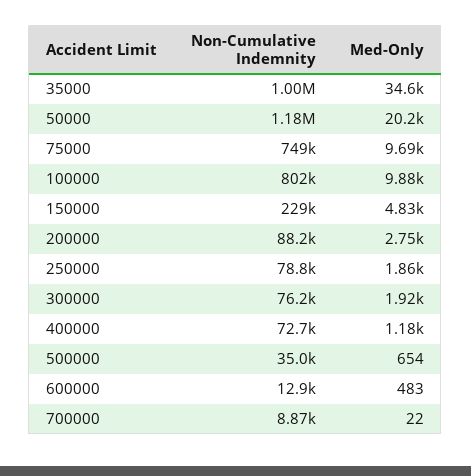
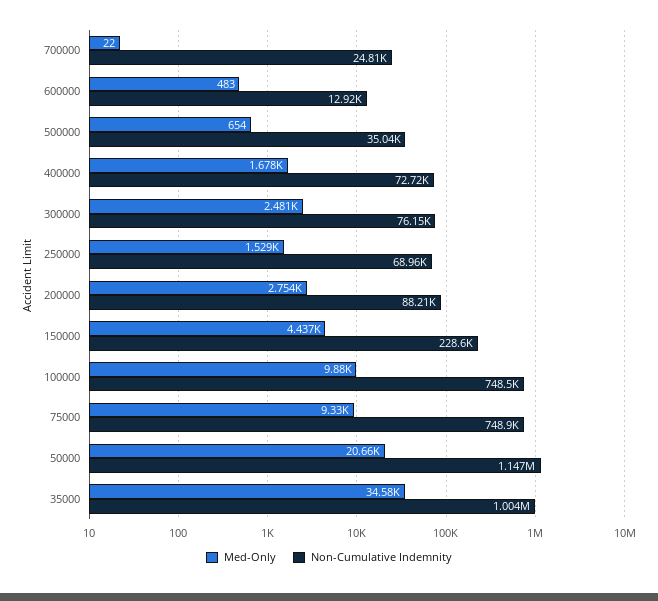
Non-Cumulative Indemnity, 50000: 1180000 -> 1147000
Med-Only, 50000: 20200 -> 20660
Med-Only, 75000: 9690 -> 9330
Non-Cumulative Indemnity, 100000: 802000 -> 748500
Med-Only, 150000: 4830 -> 4437
Non-Cumulative Indemnity, 250000: 78800 -> 68960
Med-Only, 250000: 1860 -> 1529
Med-Only, 300000: 1920 -> 2481
Med-Only, 400000: 1180 -> 1678
Non-Cumulative Indemnity, 700000: 8870 -> 24810

